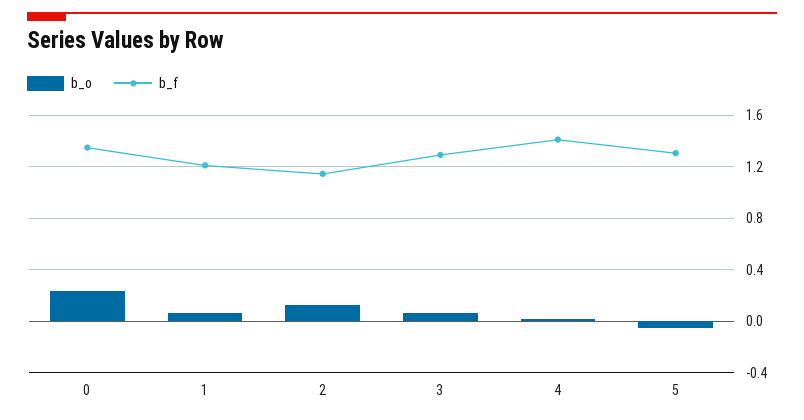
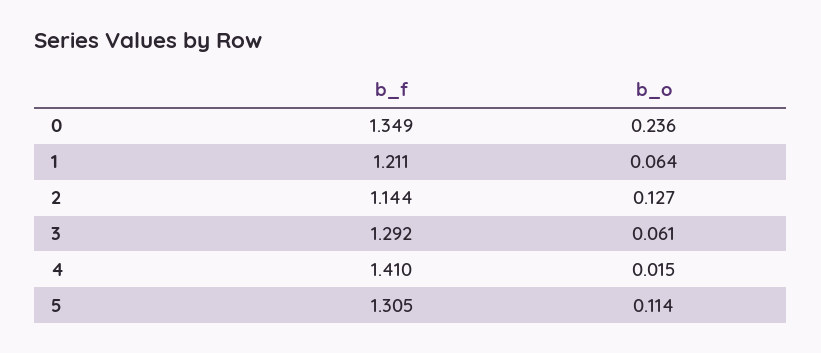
b_o, 5: -0.05 -> 0.114

